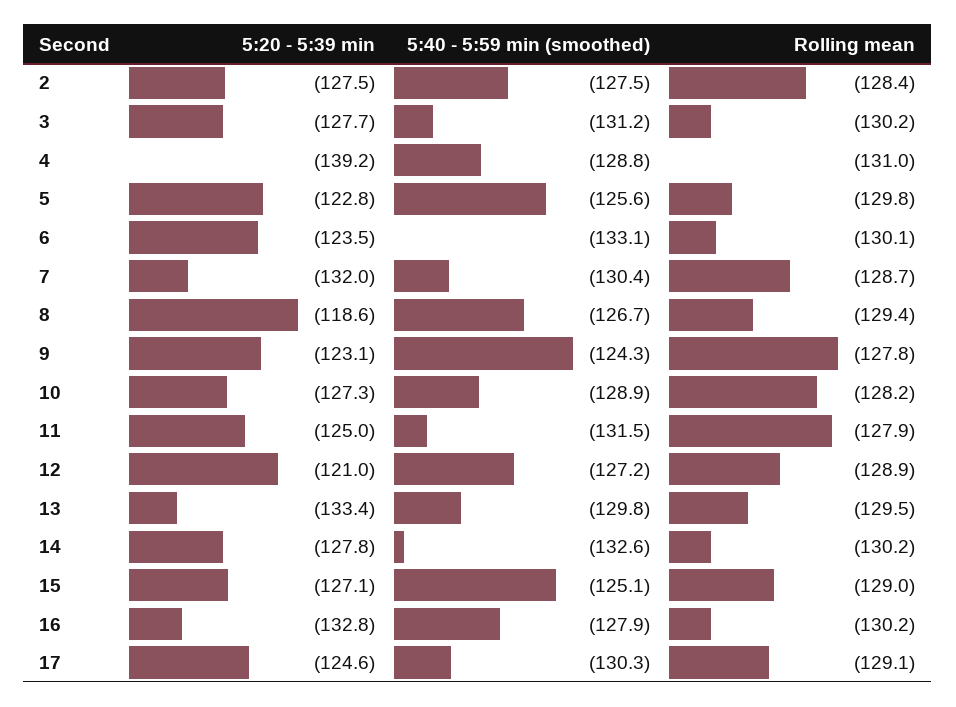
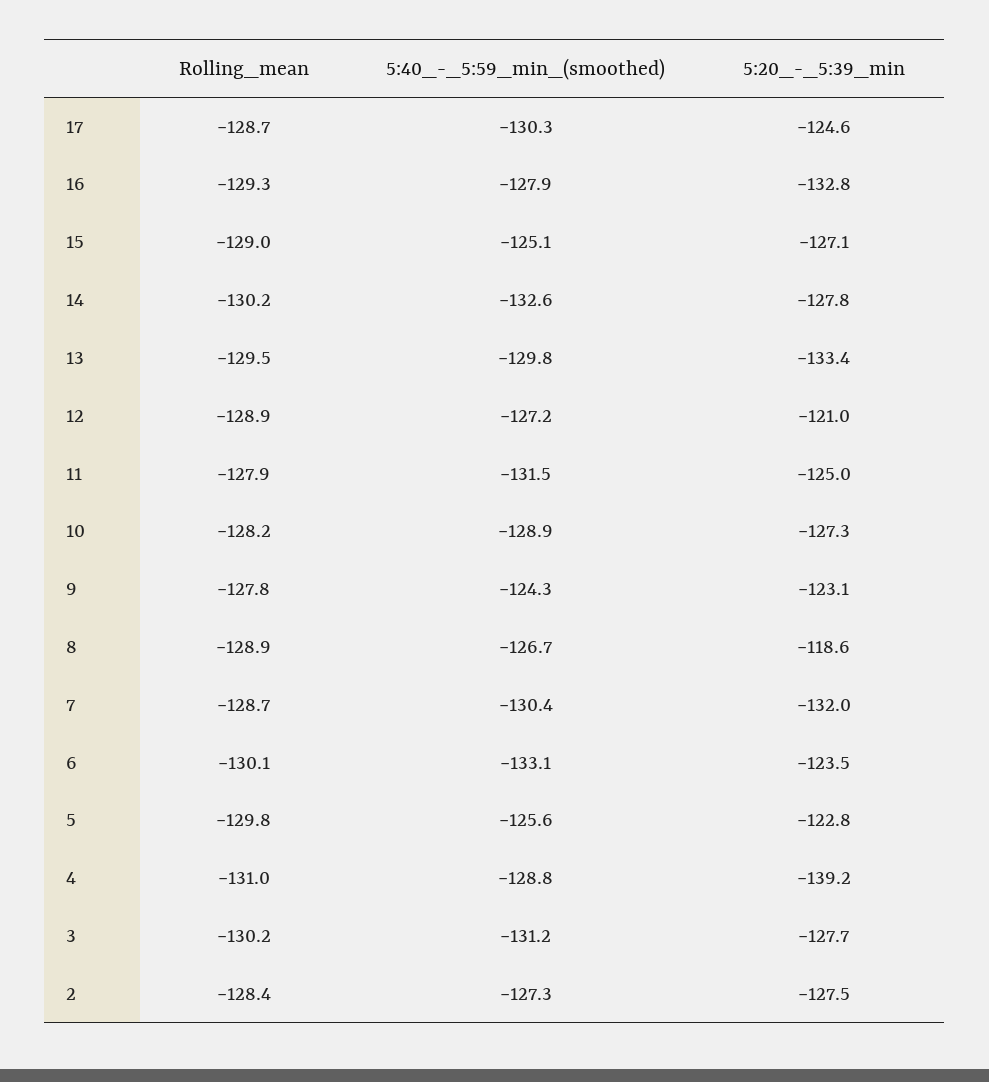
5:40 - 5:59 min (smoothed), 2: -127.5 -> -127.3
Rolling mean, 8: -129.4 -> -128.9
Rolling mean, 16: -130.2 -> -129.3
Rolling mean, 17: -129.1 -> -128.7

